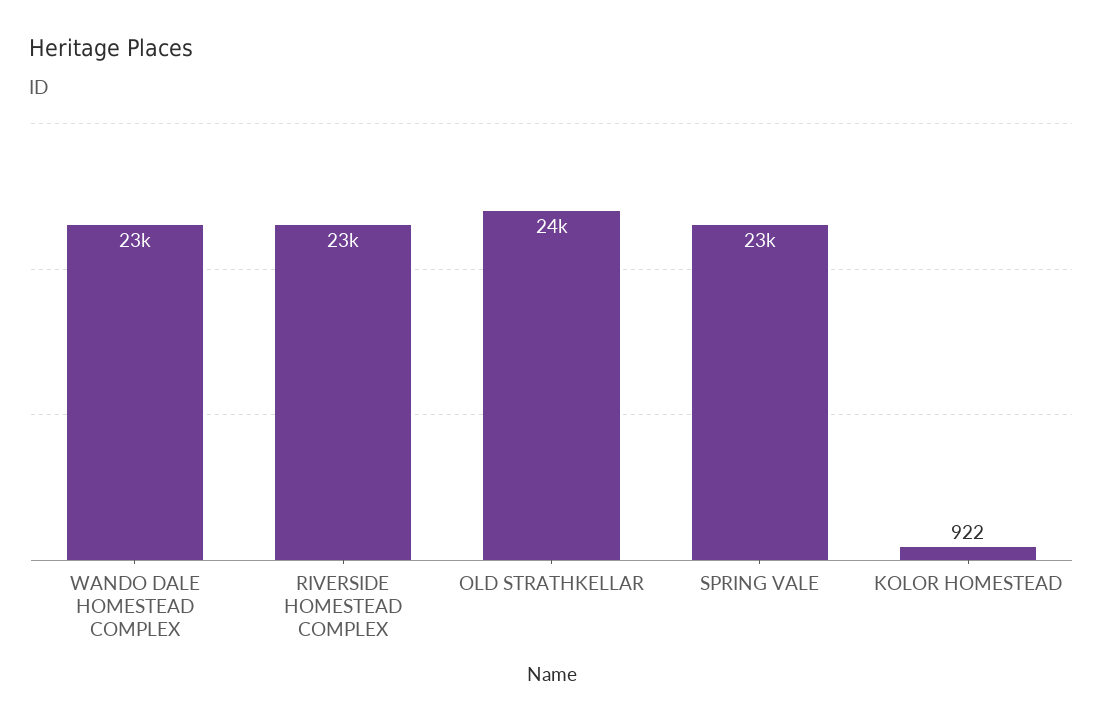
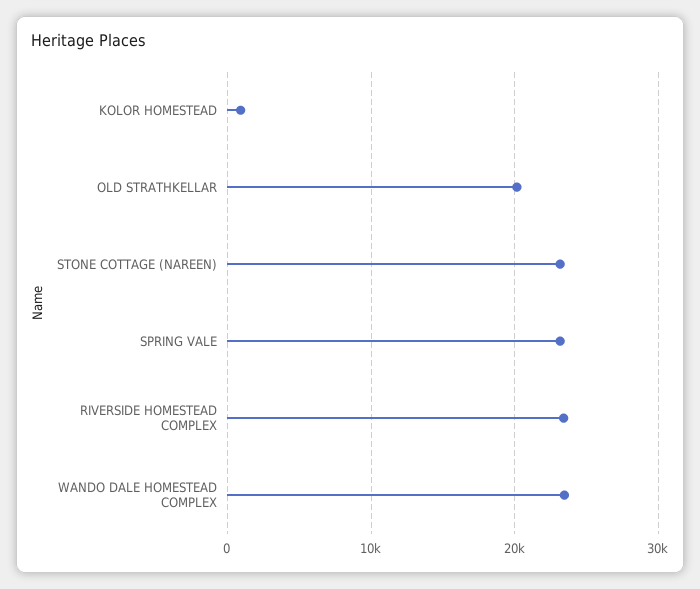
OLD STRATHKELLAR: 24000 -> 20000
STONE COTTAGE (NAREEN): none -> 23000

